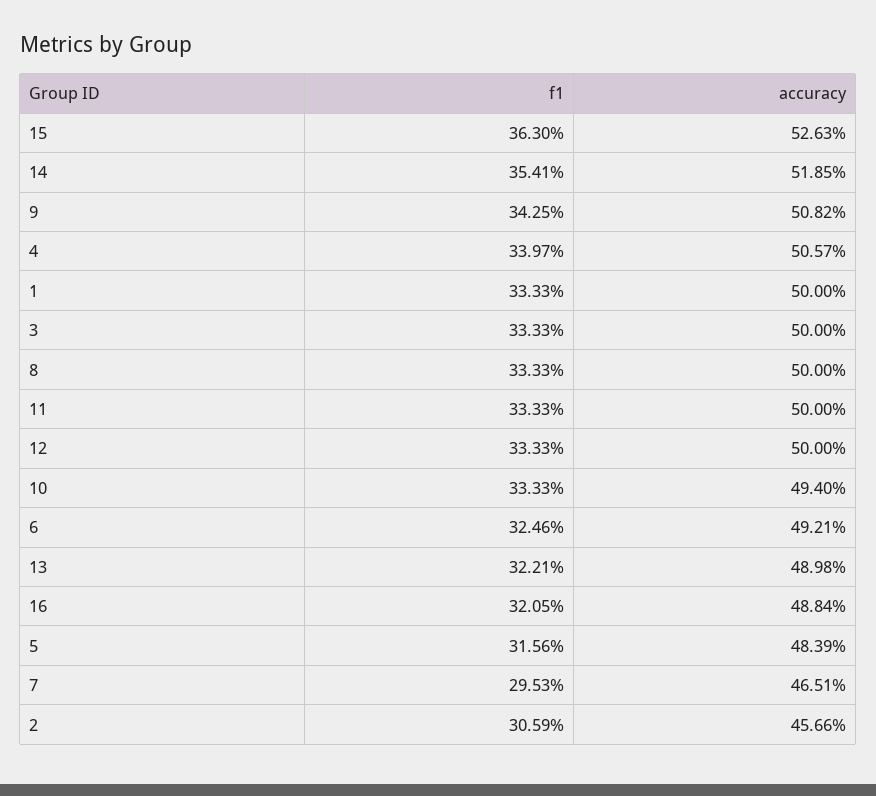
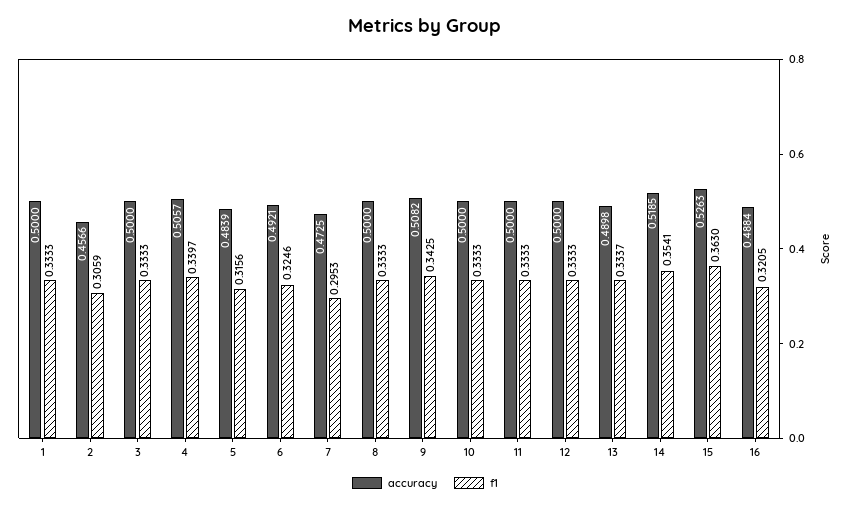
accuracy, 10: 0.494 -> 0.5
f1, 13: 0.3221 -> 0.3337
accuracy, 7: 0.4651 -> 0.4725

